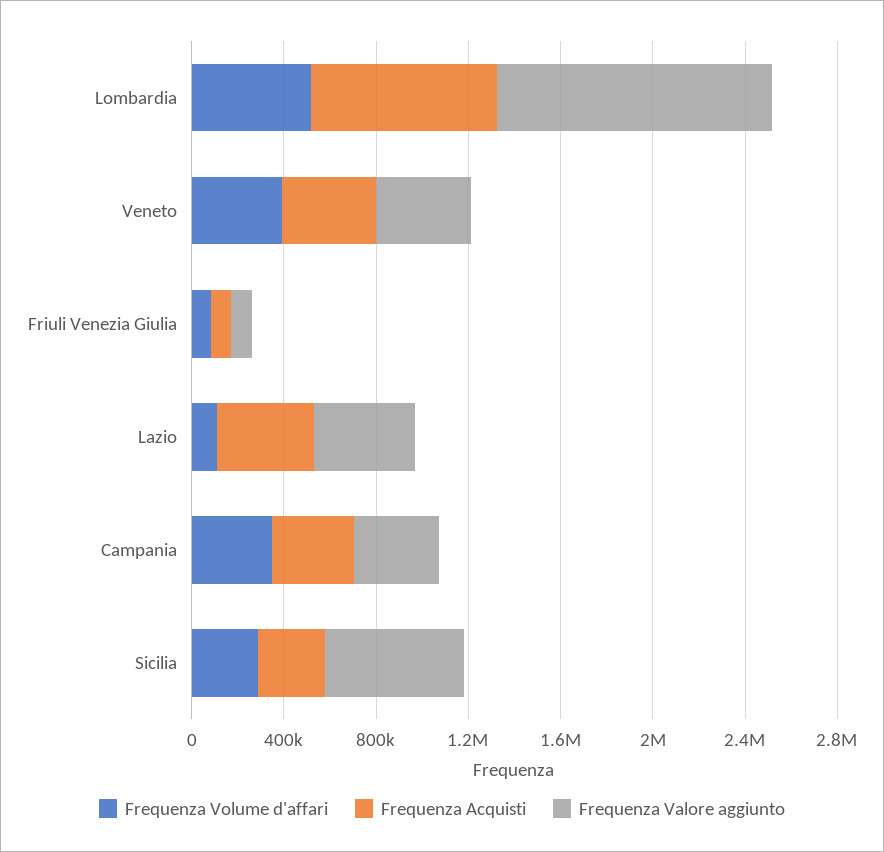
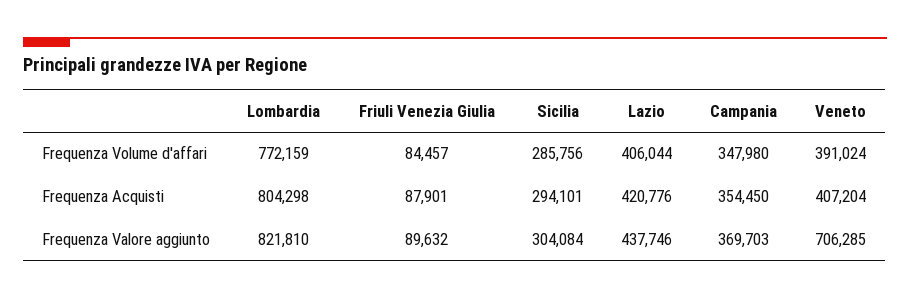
Frequenza Volume d'affari, Lombardia: 500000 -> 772159
Frequenza Valore aggiunto, Lombardia: 1200000 -> 821810
Frequenza Valore aggiunto, Veneto: 400000 -> 706285
Frequenza Volume d'affari, Lazio: 100000 -> 406044
Frequenza Valore aggiunto, Sicilia: 600000 -> 304084

